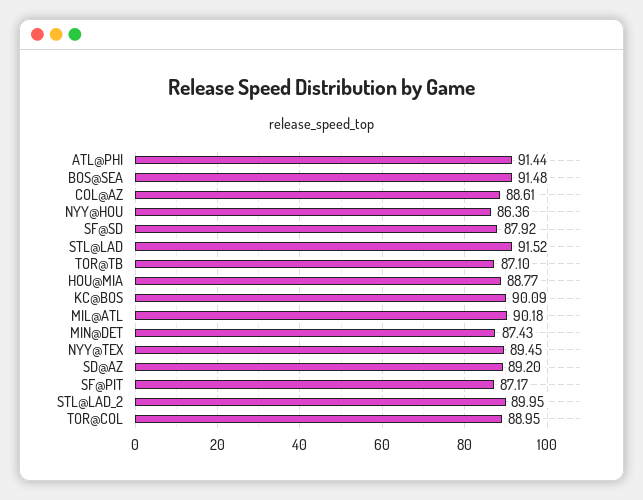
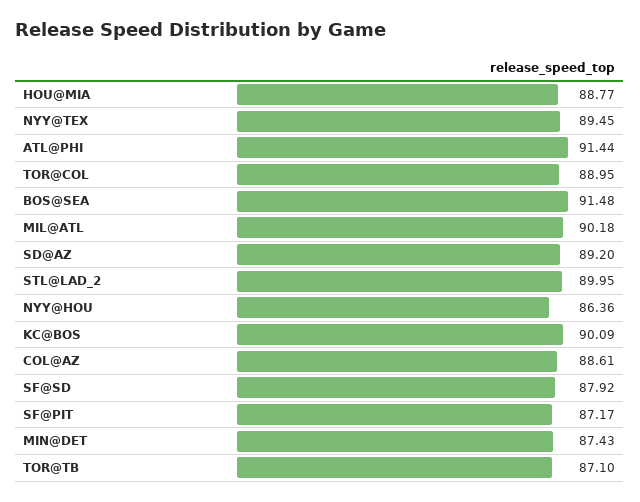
STL@LAD: 91.52 -> none

